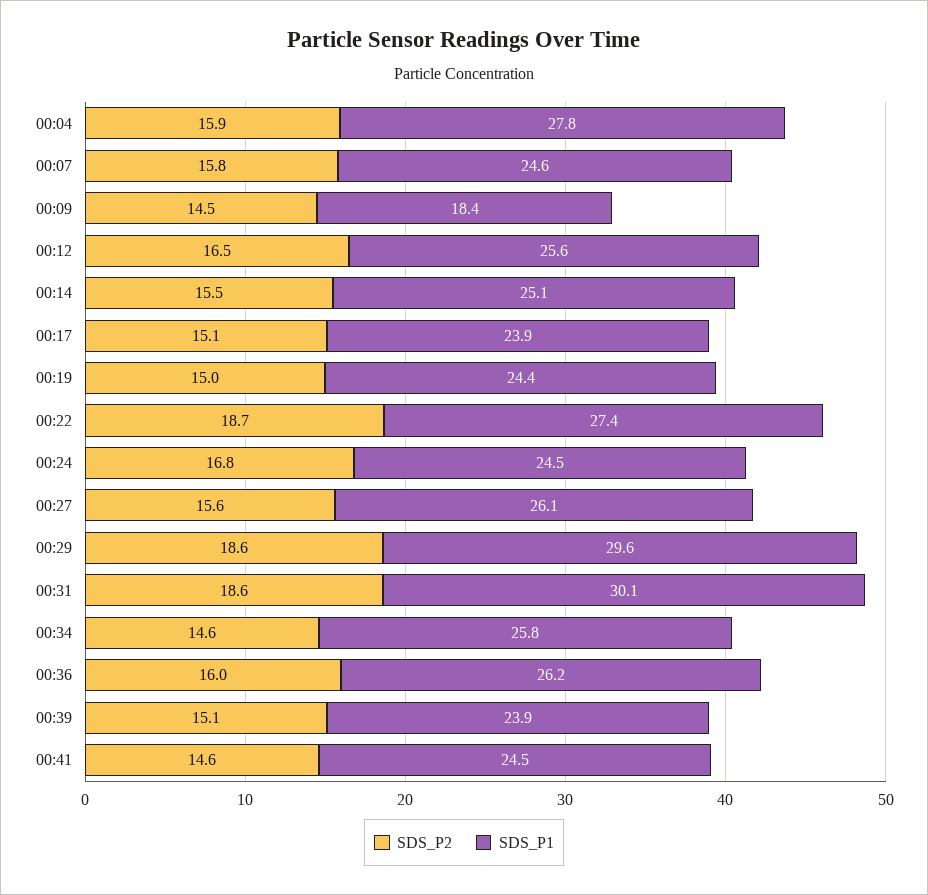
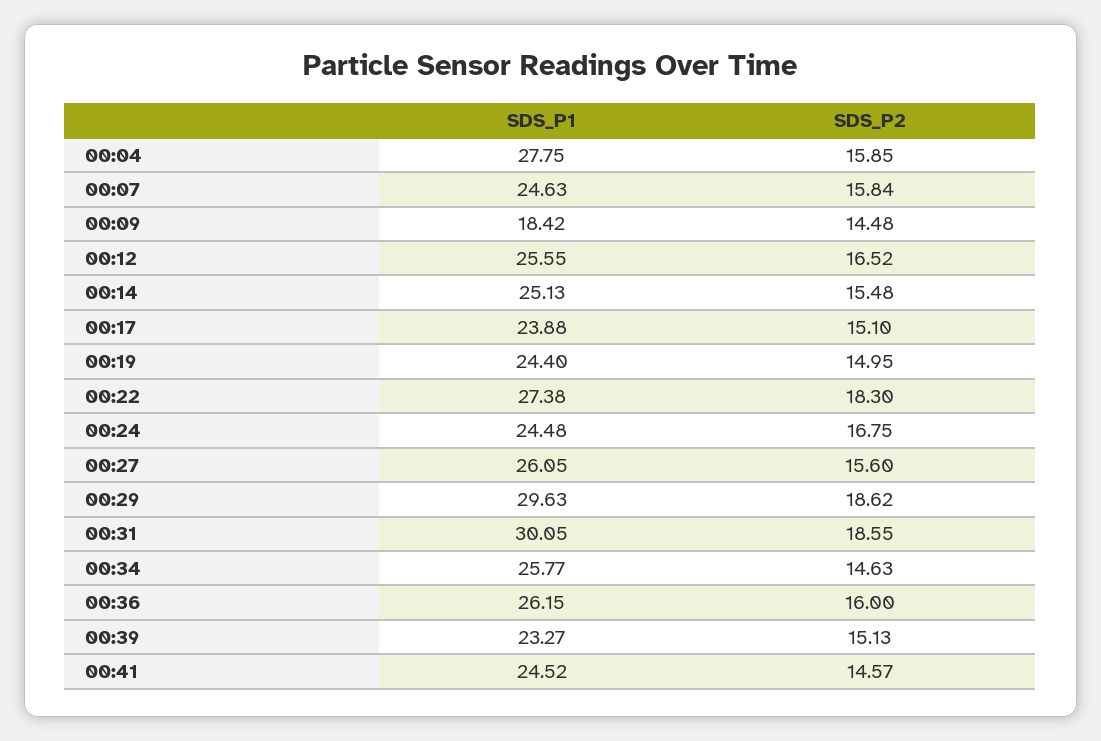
SDS_P2, 00:22: 18.7 -> 18.3
SDS_P1, 00:39: 23.9 -> 23.27

